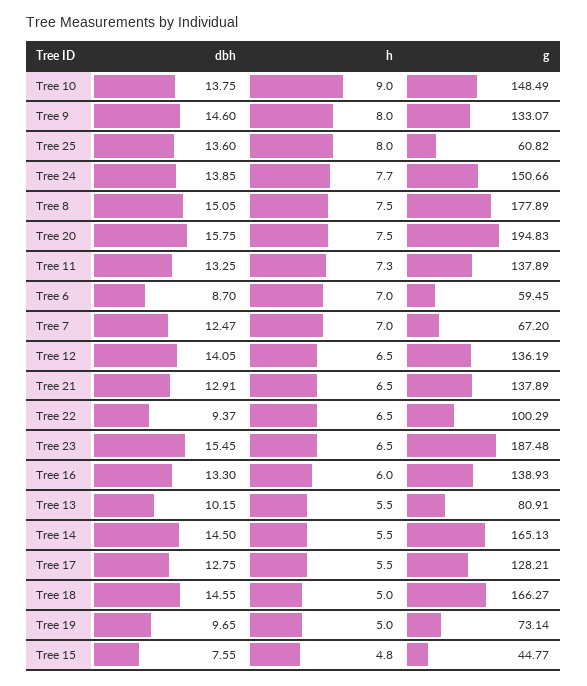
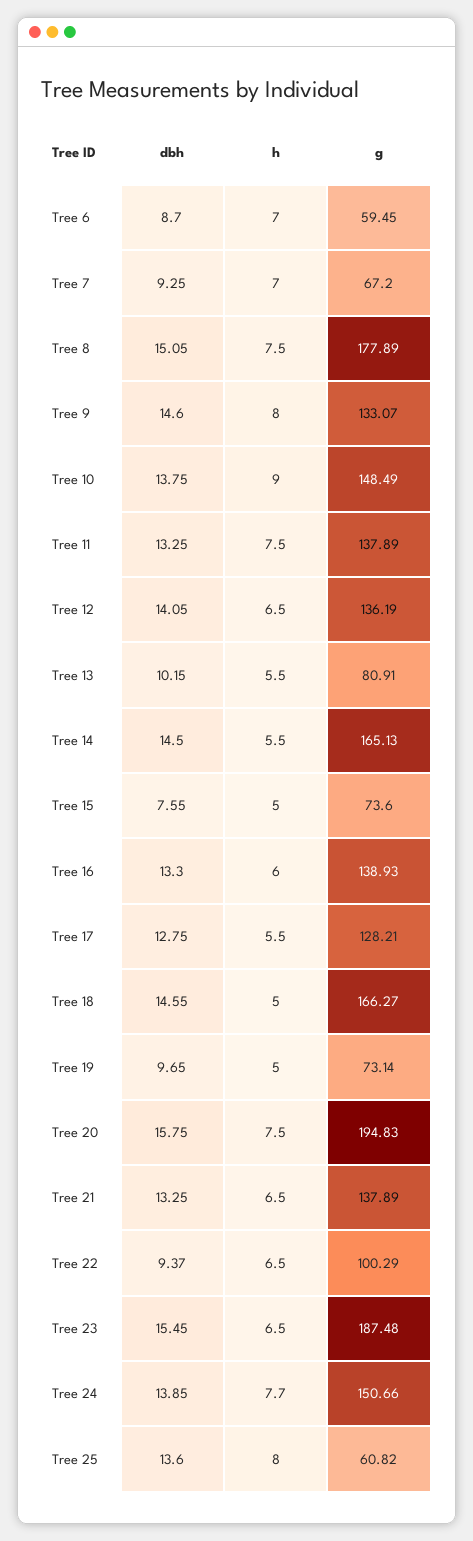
h, Tree 11: 7.3 -> 7.5
dbh, Tree 7: 12.47 -> 9.25
dbh, Tree 21: 12.91 -> 13.25
h, Tree 15: 4.8 -> 5
g, Tree 15: 44.77 -> 73.6

